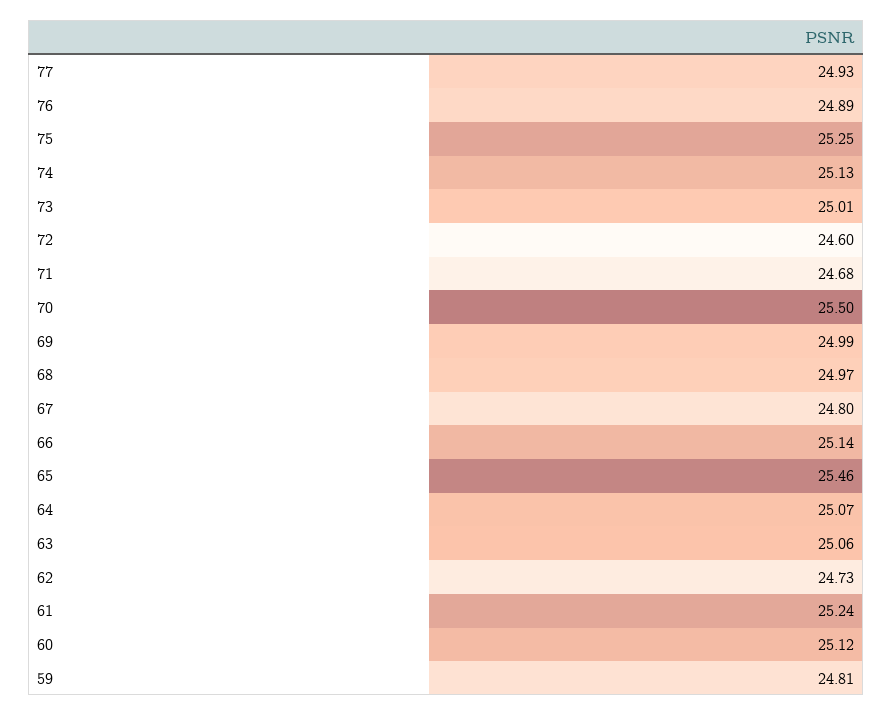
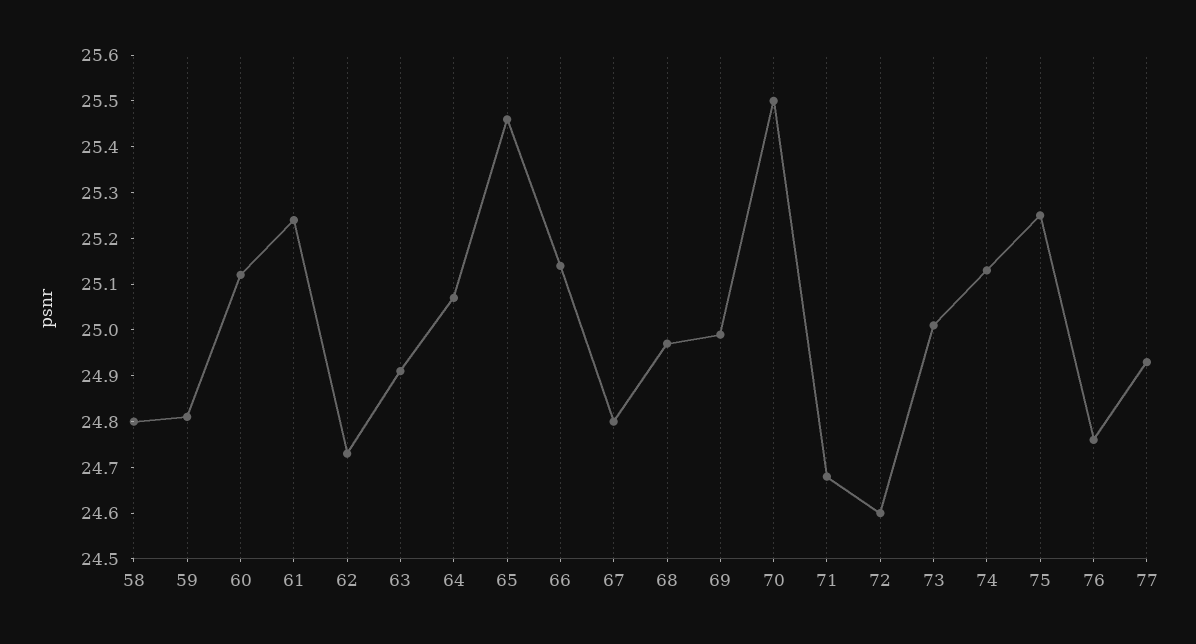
76: 24.89 -> 24.75
63: 25.06 -> 24.9
58: none -> 24.8

